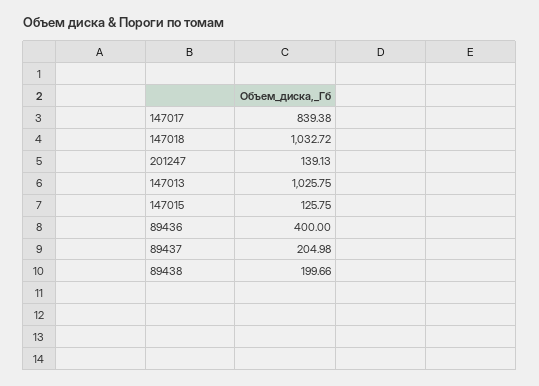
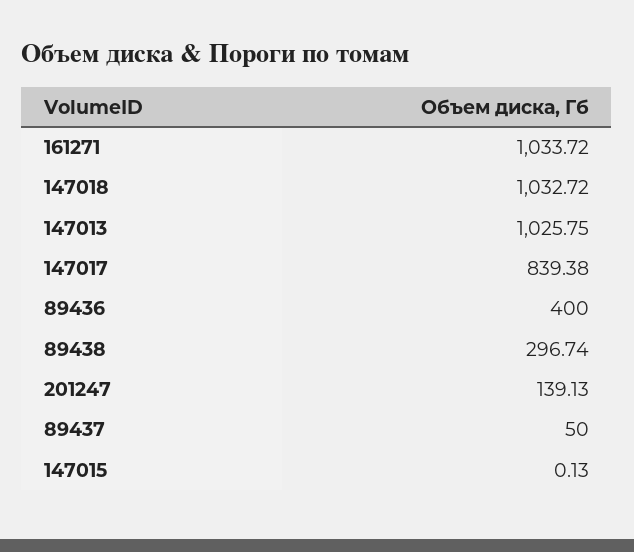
147015: 125.75 -> 0.13
89437: 204.98 -> 50
89438: 199.66 -> 296.74
161271: none -> 1033.72

